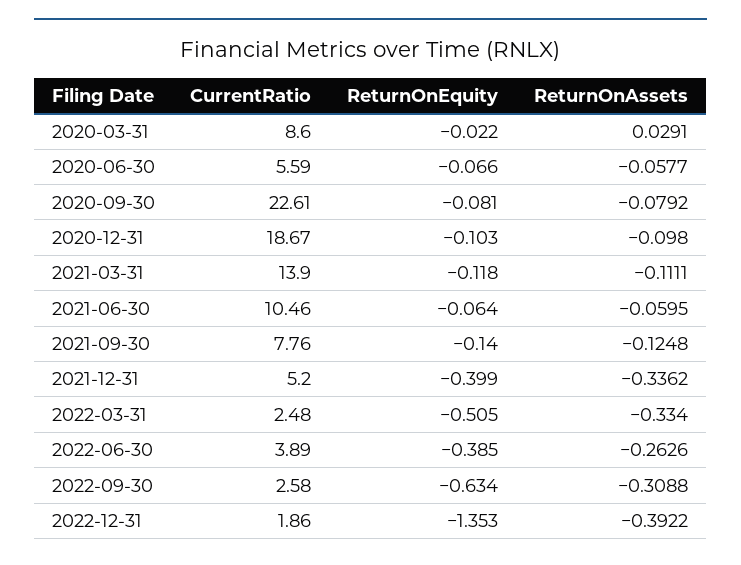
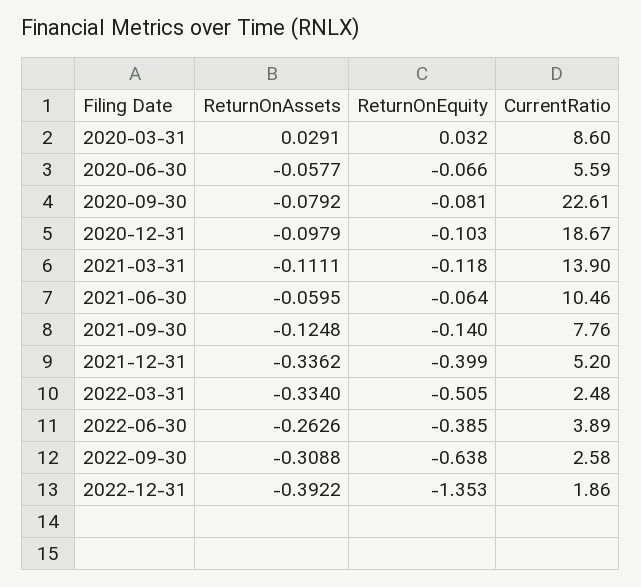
ReturnOnEquity, 2020-03-31: -0.022 -> 0.032
ReturnOnAssets, 2020-12-31: -0.098 -> -0.0979
ReturnOnEquity, 2022-09-30: -0.634 -> -0.638

